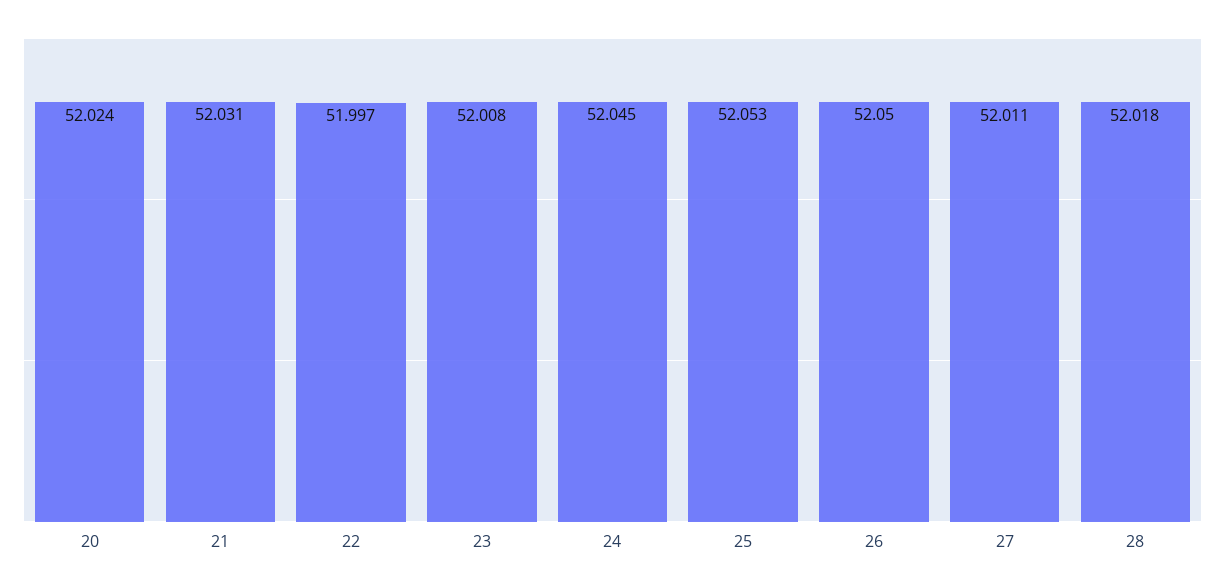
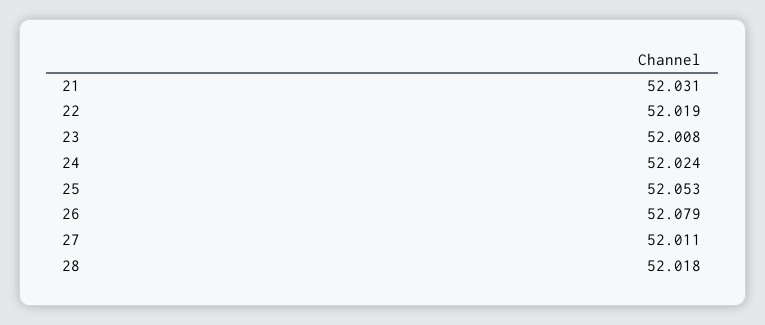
20: 52.024 -> none
22: 51.997 -> 52.019
24: 52.045 -> 52.024
26: 52.05 -> 52.079

